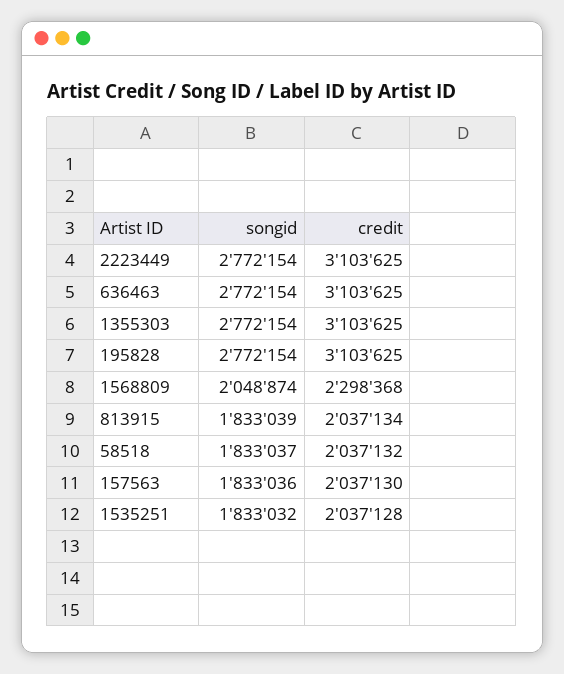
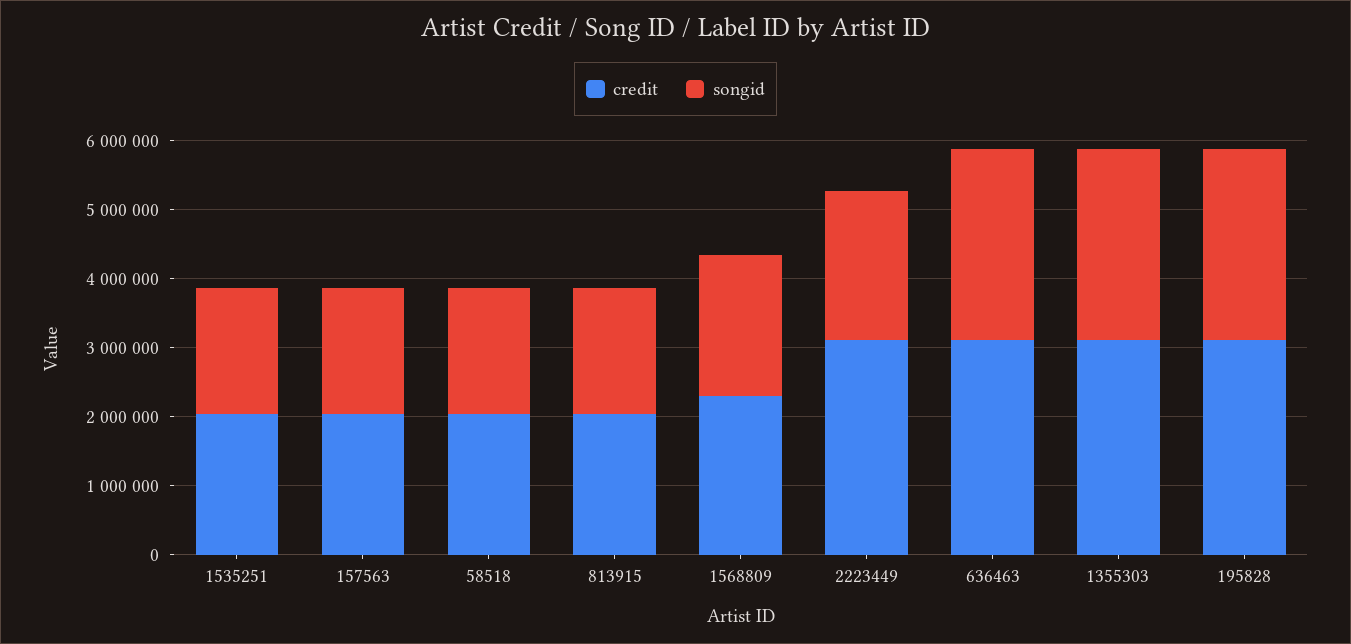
songid, 2223449: 2772154 -> 2200000

